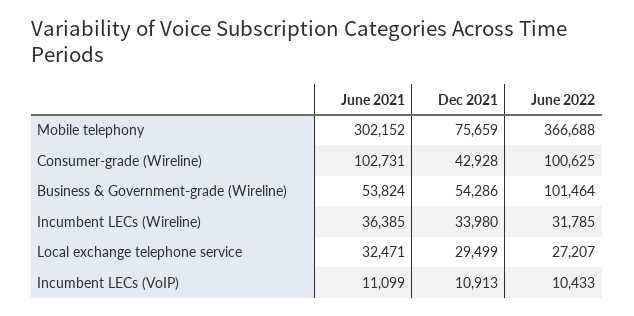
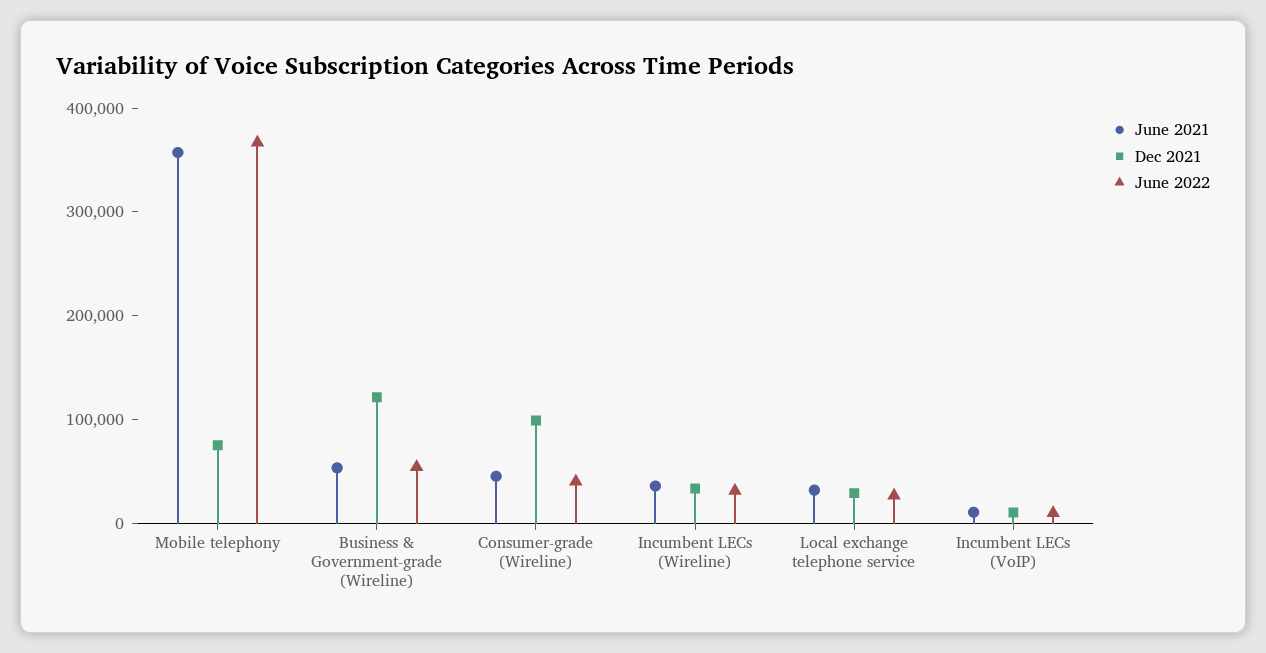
June 2021, Mobile telephony: 302152 -> 360000
June 2021, Consumer-grade (Wireline): 102731 -> 40000
Dec 2021, Consumer-grade (Wireline): 42928 -> 100000
June 2022, Consumer-grade (Wireline): 100625 -> 40000
Dec 2021, Business & Government-grade (Wireline): 54286 -> 120000
June 2022, Business & Government-grade (Wireline): 101464 -> 60000

